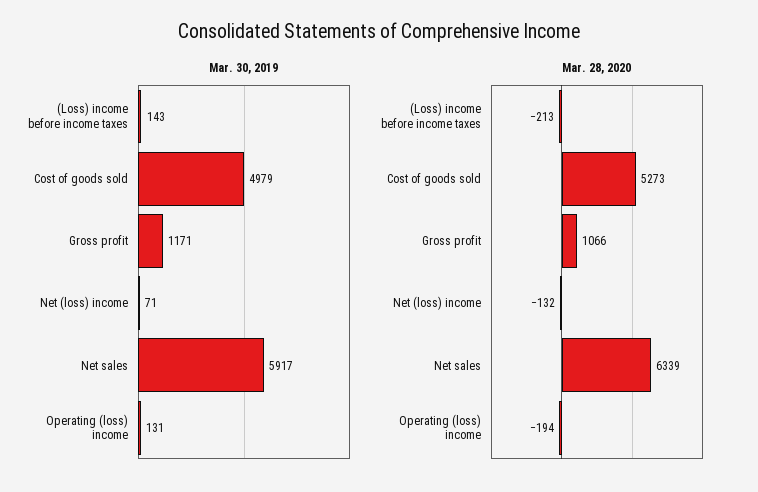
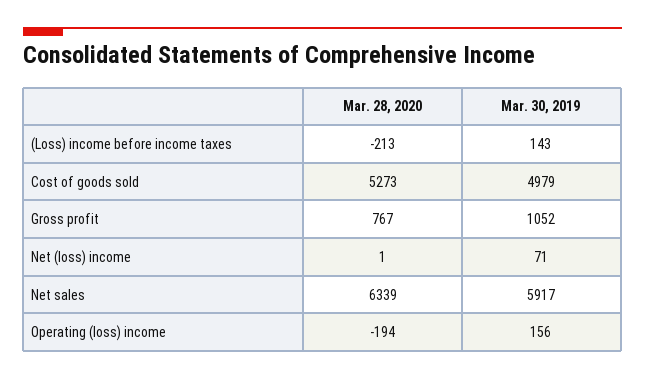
Mar. 30, 2019, Gross profit: 1171 -> 1052
Mar. 30, 2019, Operating (loss) income: 131 -> 156
Mar. 28, 2020, Gross profit: 1066 -> 767
Mar. 28, 2020, Net (loss) income: -132 -> 1

